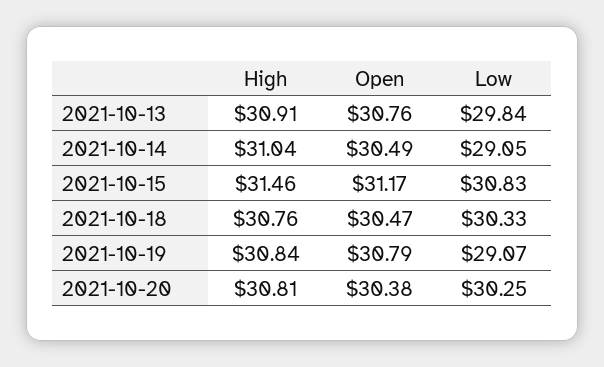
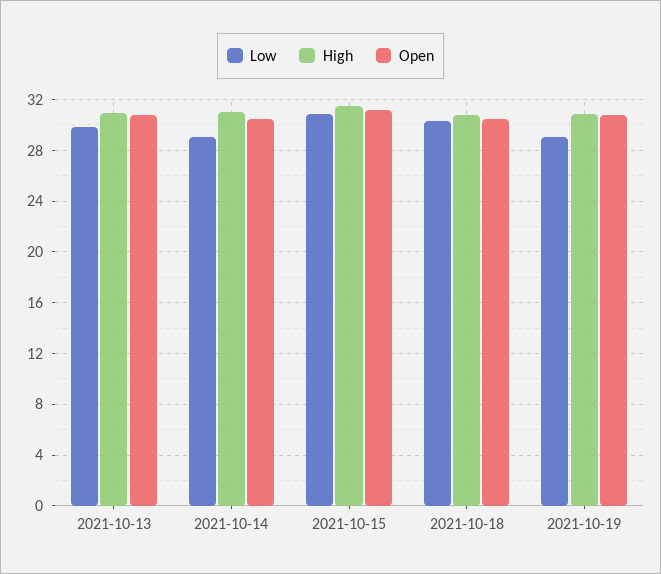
High, 2021-10-20: 30.81 -> none
Open, 2021-10-20: 30.38 -> none
Low, 2021-10-20: 30.25 -> none

